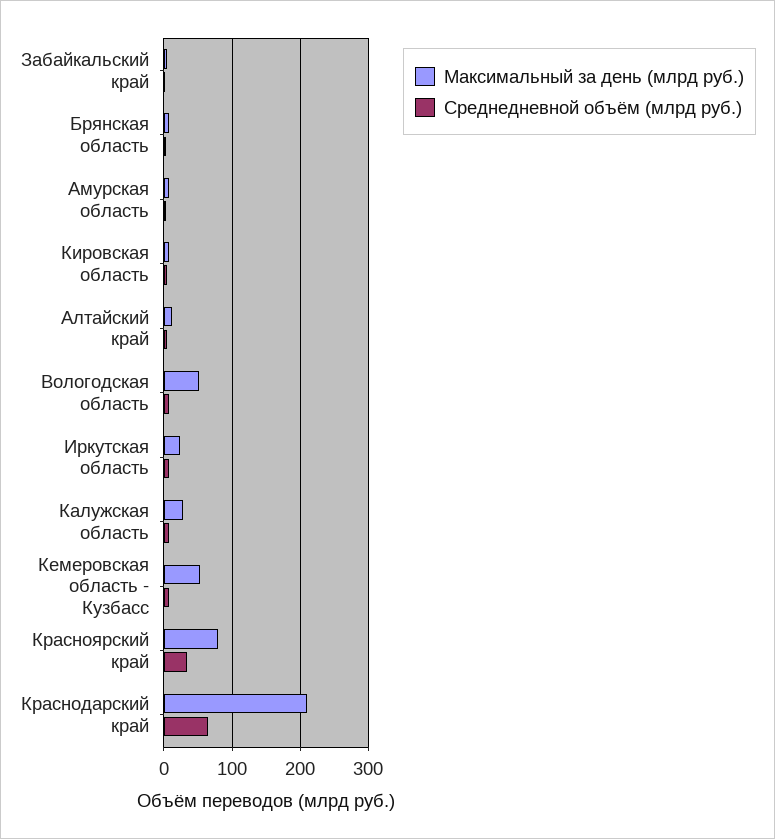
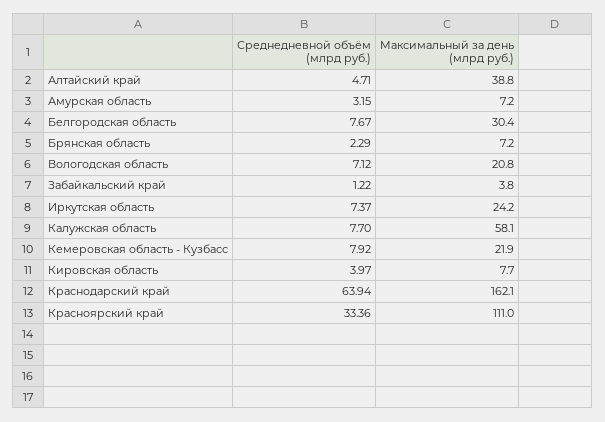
Максимальный за день (млрд руб.), Алтайский край: 10 -> 38.8
Максимальный за день (млрд руб.), Вологодская область: 50 -> 20.8
Максимальный за день (млрд руб.), Калужская область: 30 -> 58.1
Максимальный за день (млрд руб.), Кемеровская область - Кузбасс: 50 -> 21.9
Максимальный за день (млрд руб.), Красноярский край: 80 -> 111
Максимальный за день (млрд руб.), Краснодарский край: 210 -> 162.1
Среднедневной объём (млрд руб.), Белгородская область: none -> 7.67
Максимальный за день (млрд руб.), Белгородская область: none -> 30.4

